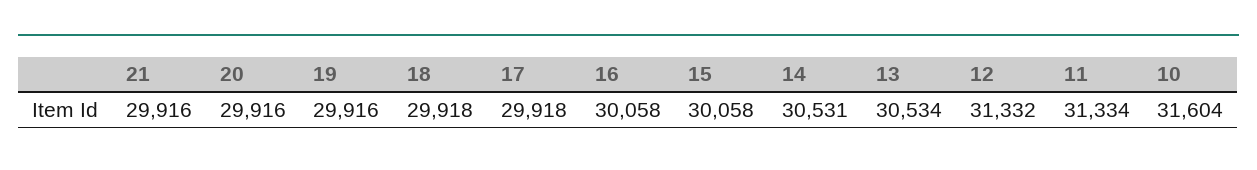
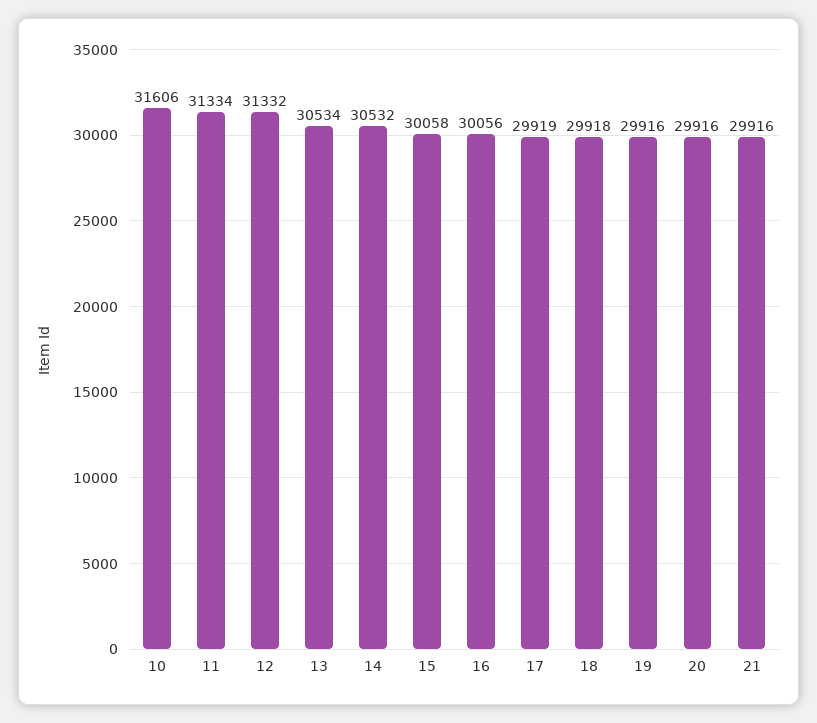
17: 29918 -> 29919
16: 30058 -> 30056
14: 30531 -> 30532
10: 31604 -> 31606

